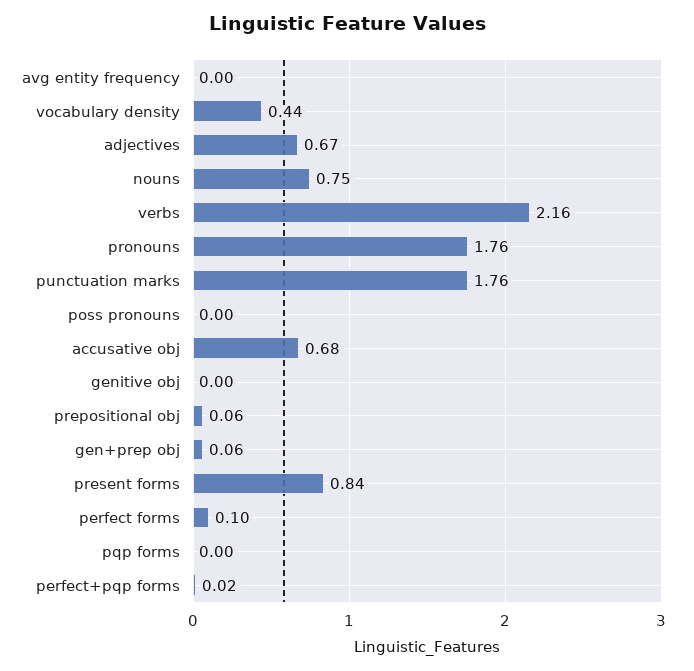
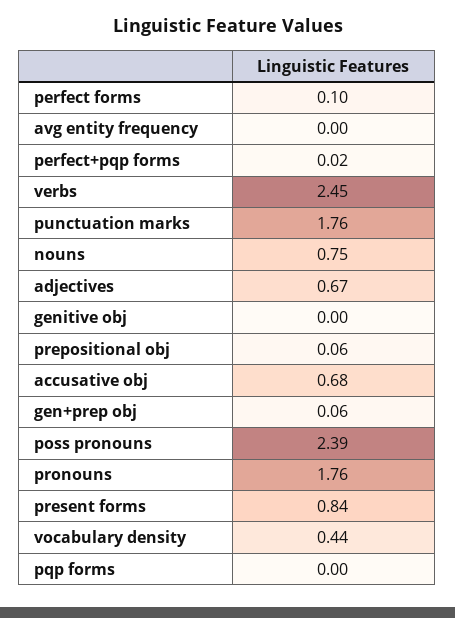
verbs: 2.16 -> 2.45
poss pronouns: 0 -> 2.39

